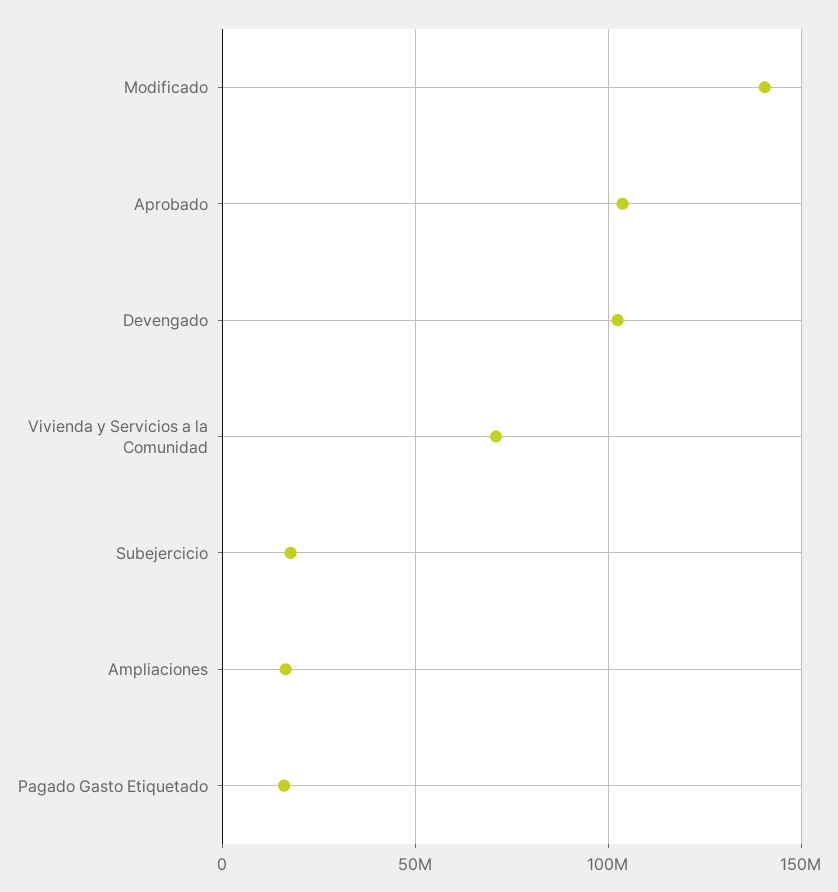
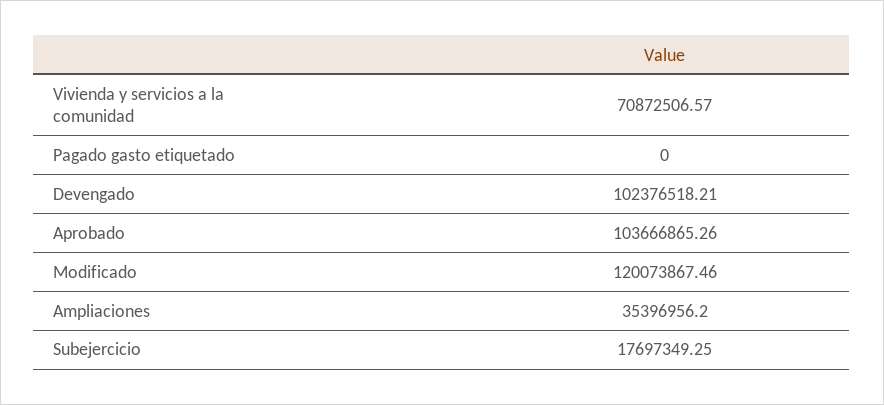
Modificado: 140000000 -> 120073867.46
Ampliaciones: 15000000 -> 35396956.2
Pagado Gasto Etiquetado: 15000000 -> 0

